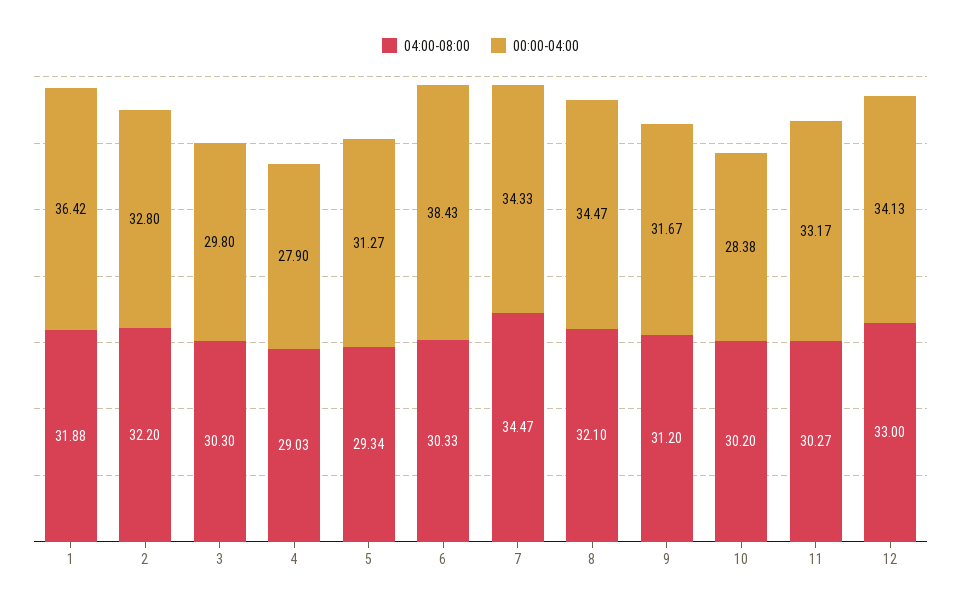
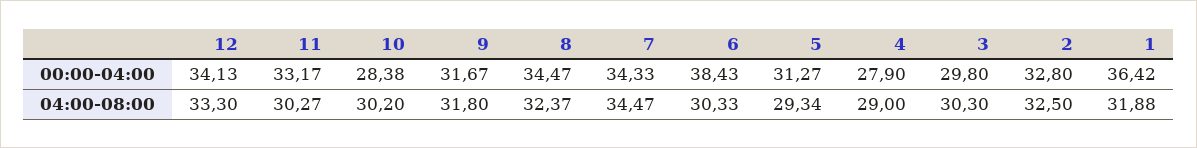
04:00-08:00, 2: 32.2 -> 32.5
04:00-08:00, 4: 29.03 -> 29
04:00-08:00, 8: 32.1 -> 32.37
04:00-08:00, 9: 31.2 -> 31.8
04:00-08:00, 12: 33 -> 33.3

